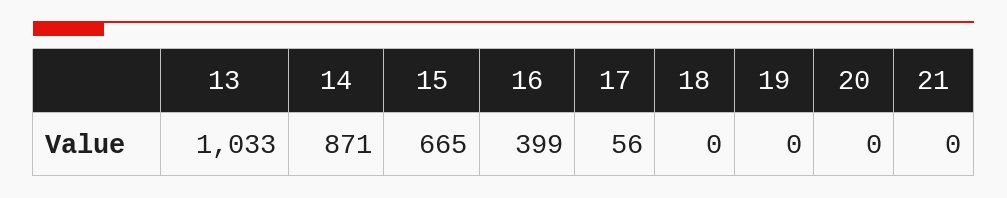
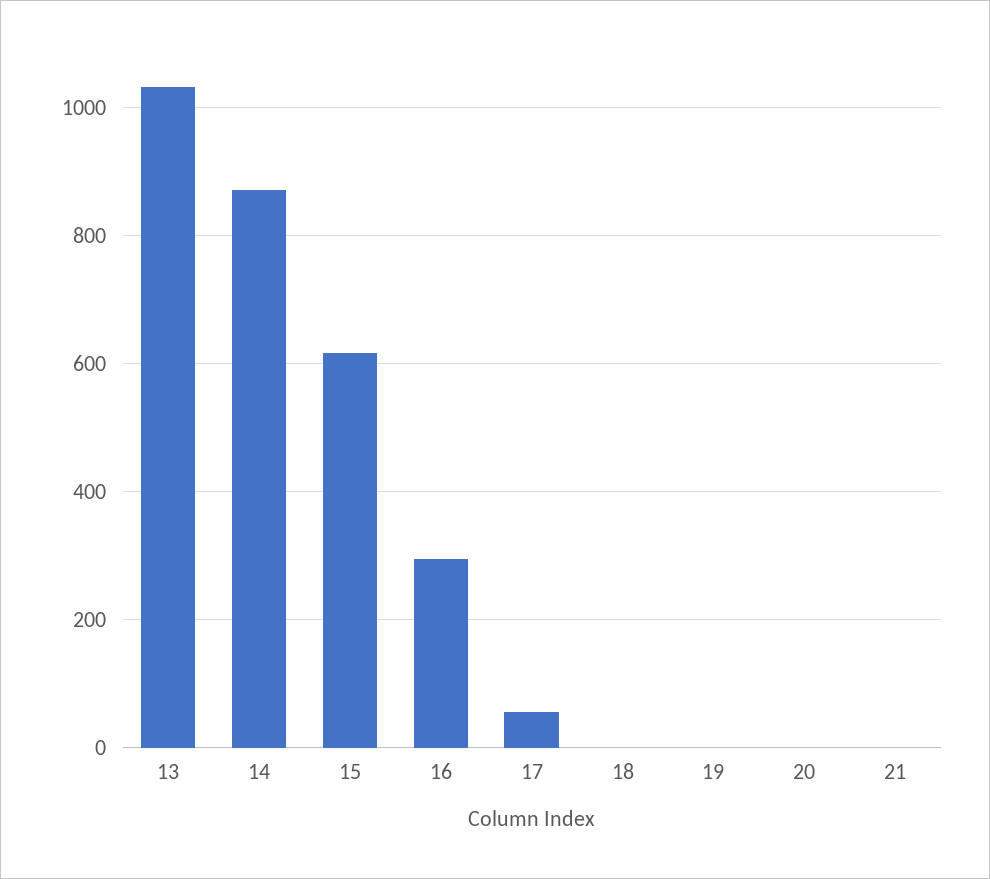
15: 665 -> 620
16: 399 -> 300

